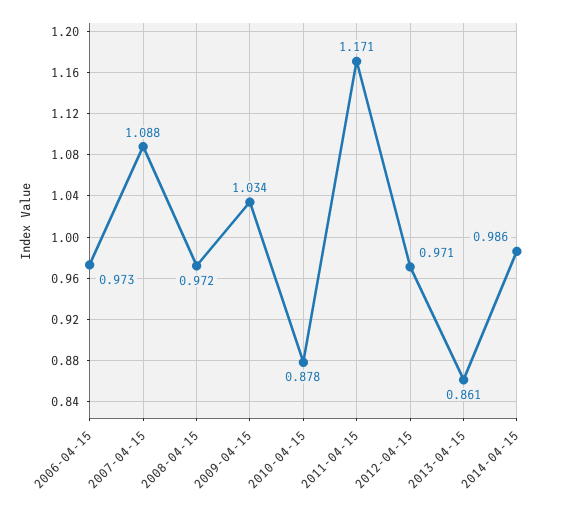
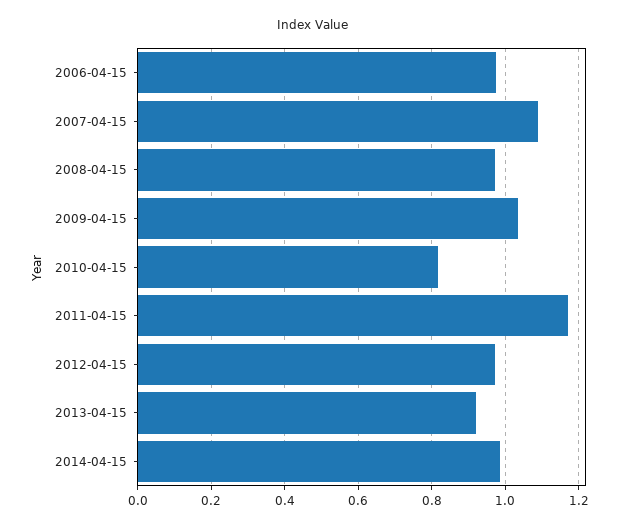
2010-04-15: 0.878 -> 0.82
2013-04-15: 0.861 -> 0.92

